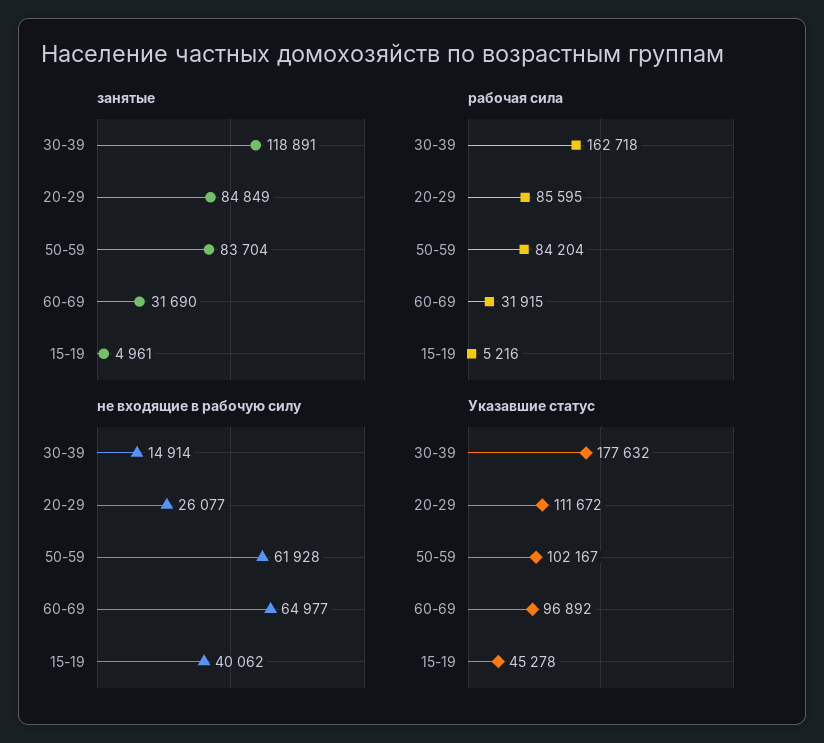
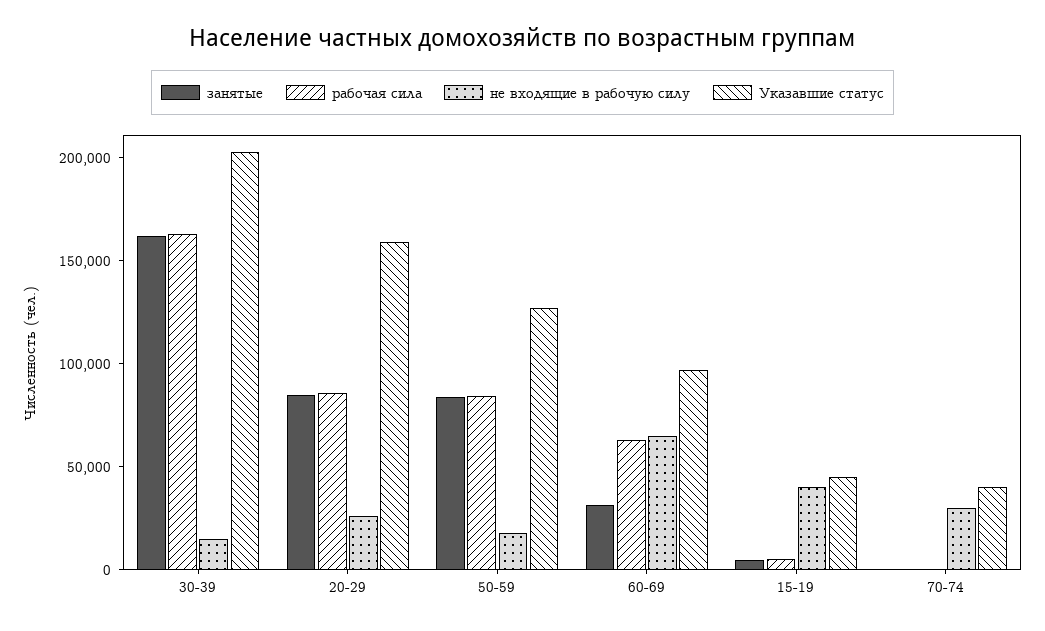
занятые, 30-39: 118891 -> 160000
рабочая сила, 60-69: 31915 -> 60000
не входящие в рабочую силу, 50-59: 61928 -> 20000
Указавшие статус, 30-39: 177632 -> 200000
Указавшие статус, 20-29: 111672 -> 160000
Указавшие статус, 50-59: 102167 -> 130000
занятые, 70-74: none -> 0
рабочая сила, 70-74: none -> 0
не входящие в рабочую силу, 70-74: none -> 30000
Указавшие статус, 70-74: none -> 40000

